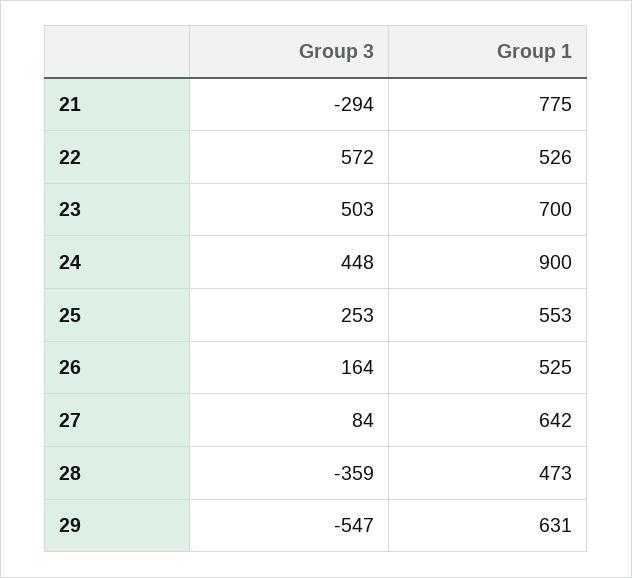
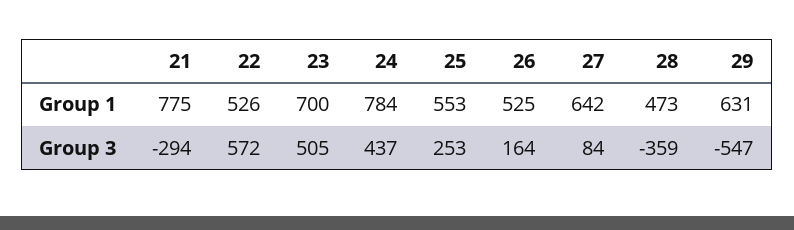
Group 3, 23: 503 -> 505
Group 3, 24: 448 -> 437
Group 1, 24: 900 -> 784

